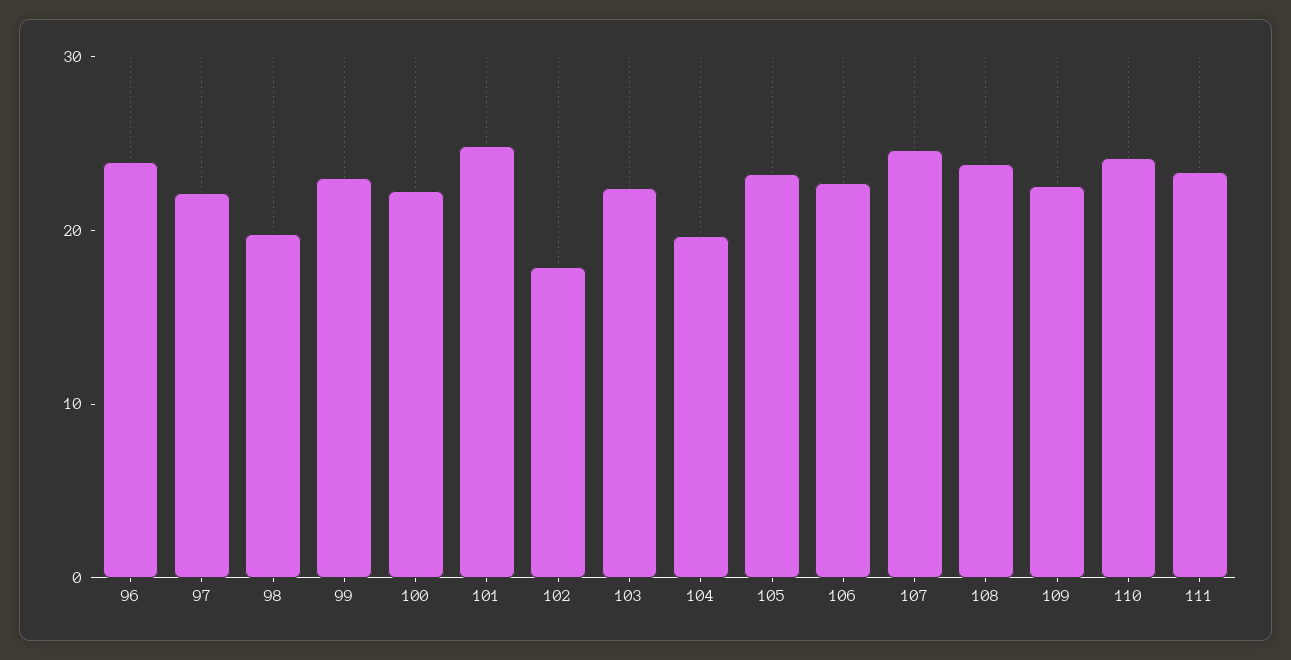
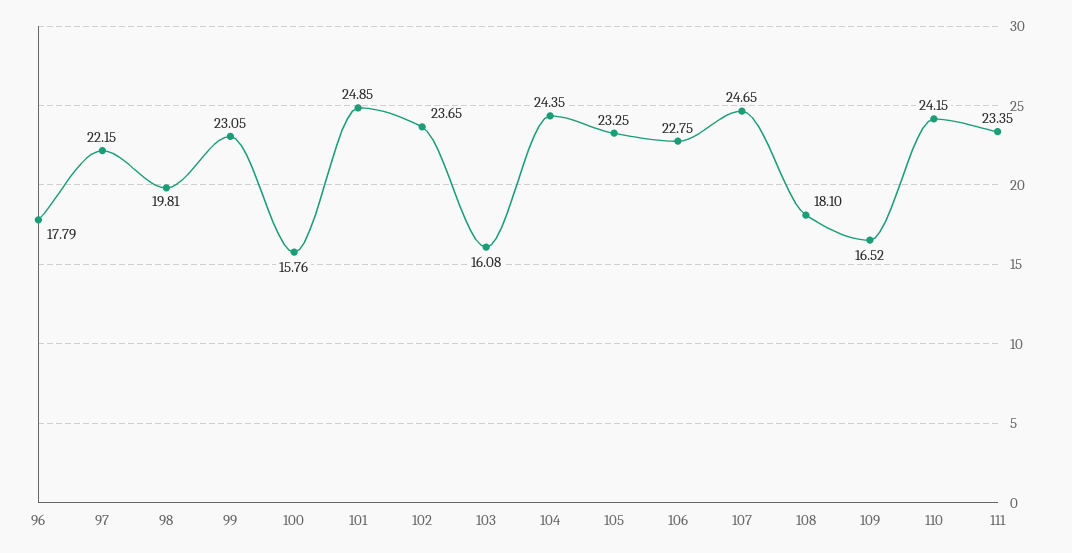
96: 24 -> 17.79
100: 22 -> 15.76
102: 18 -> 23.65
103: 22 -> 16.08
104: 20 -> 24.35
108: 24 -> 18.1
109: 22 -> 16.52

